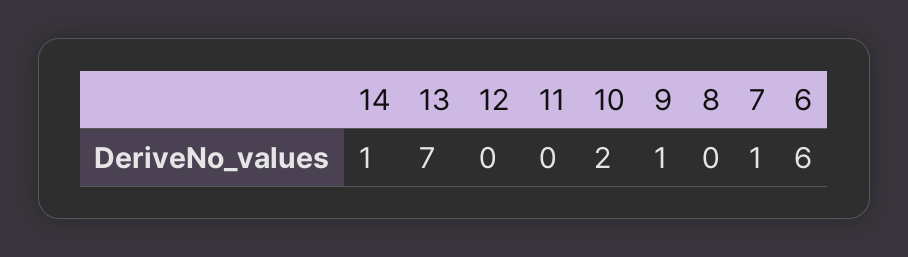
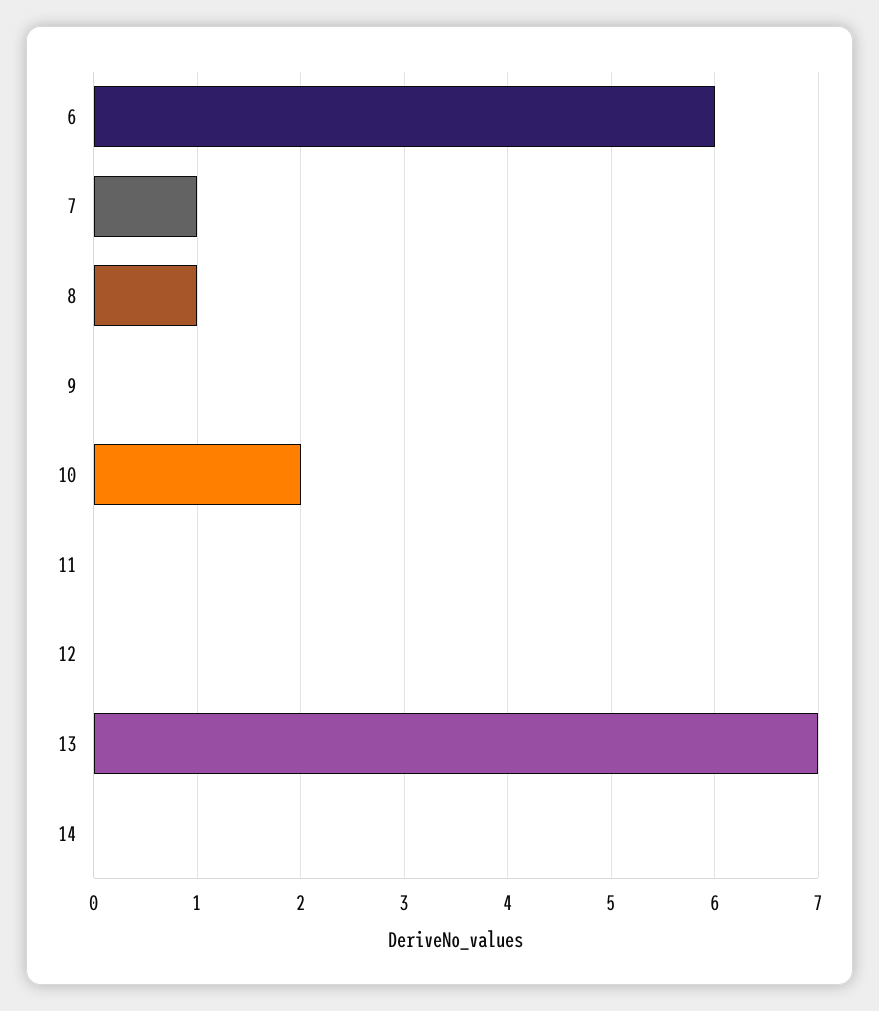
14: 1 -> 0
9: 1 -> 0
8: 0 -> 1

